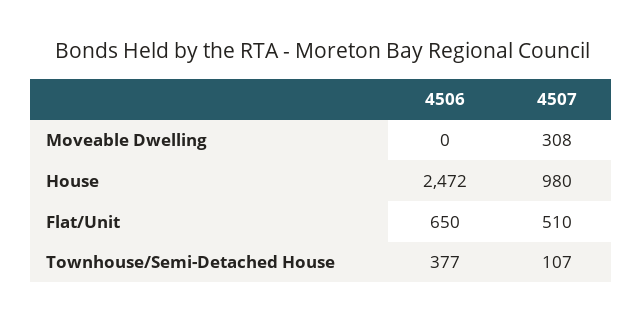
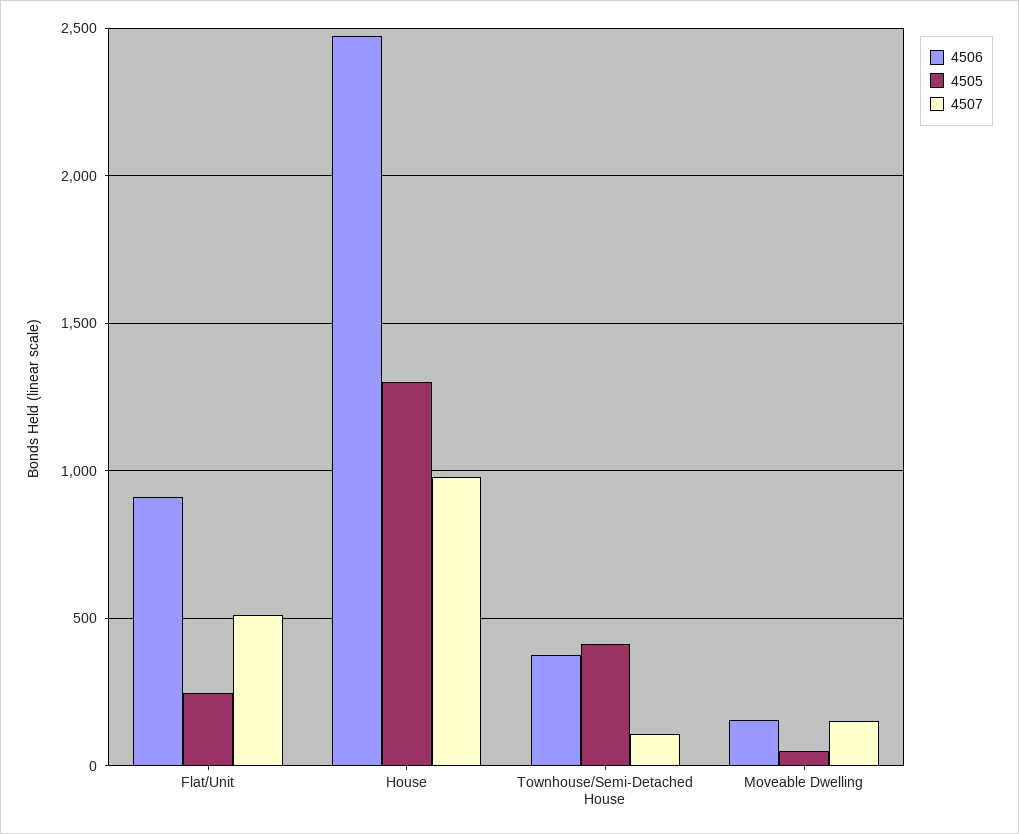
4506, Moveable Dwelling: 0 -> 150
4507, Moveable Dwelling: 308 -> 150
4506, Flat/Unit: 650 -> 900
4505, Flat/Unit: none -> 250
4505, House: none -> 1300
4505, Townhouse/Semi-Detached House: none -> 400
4505, Moveable Dwelling: none -> 50

